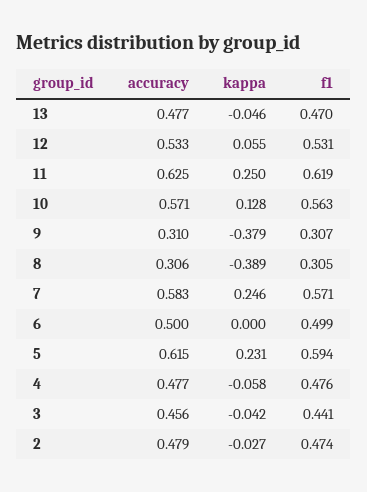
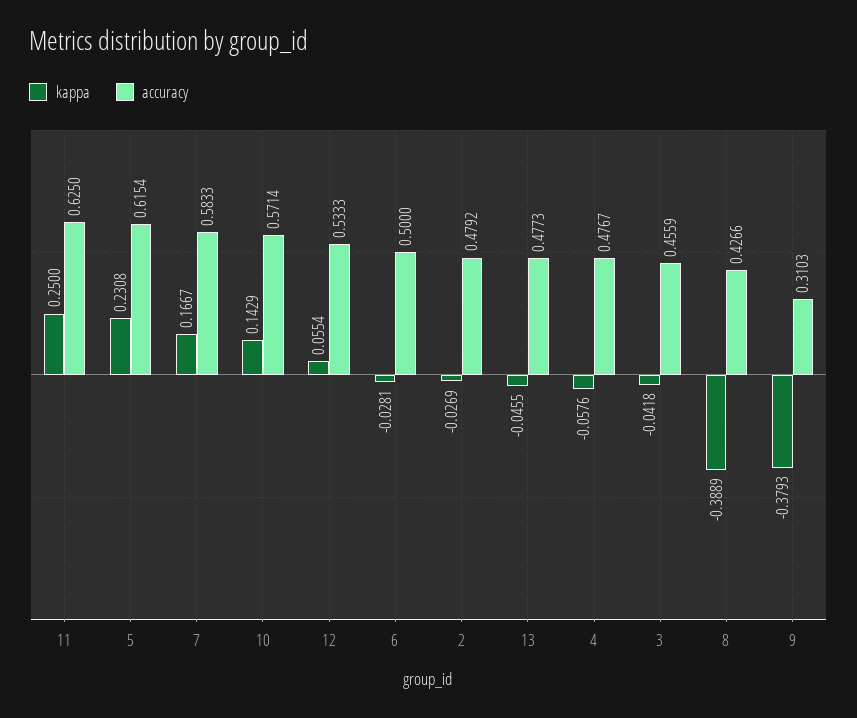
f1, 13: 0.47 -> none
f1, 12: 0.531 -> none
f1, 11: 0.619 -> none
kappa, 10: 0.128 -> 0.1429
f1, 10: 0.563 -> none
f1, 9: 0.307 -> none
accuracy, 8: 0.306 -> 0.4266
f1, 8: 0.305 -> none
kappa, 7: 0.246 -> 0.1667
f1, 7: 0.571 -> none
kappa, 6: 0 -> -0.0281
f1, 6: 0.499 -> none
f1, 5: 0.594 -> none
f1, 4: 0.476 -> none
f1, 3: 0.441 -> none
f1, 2: 0.474 -> none

